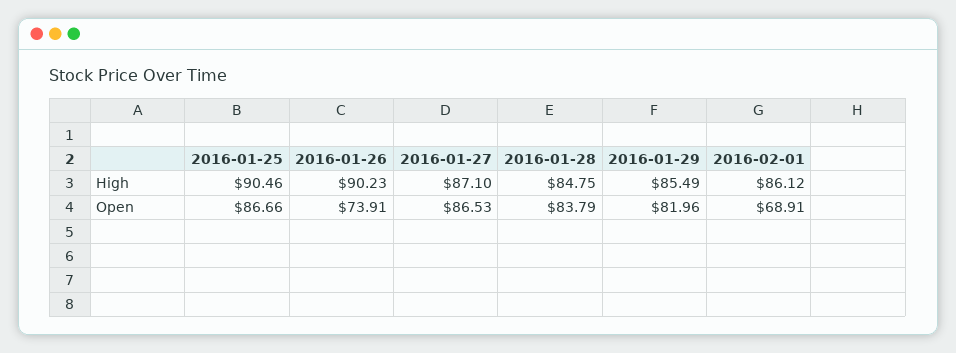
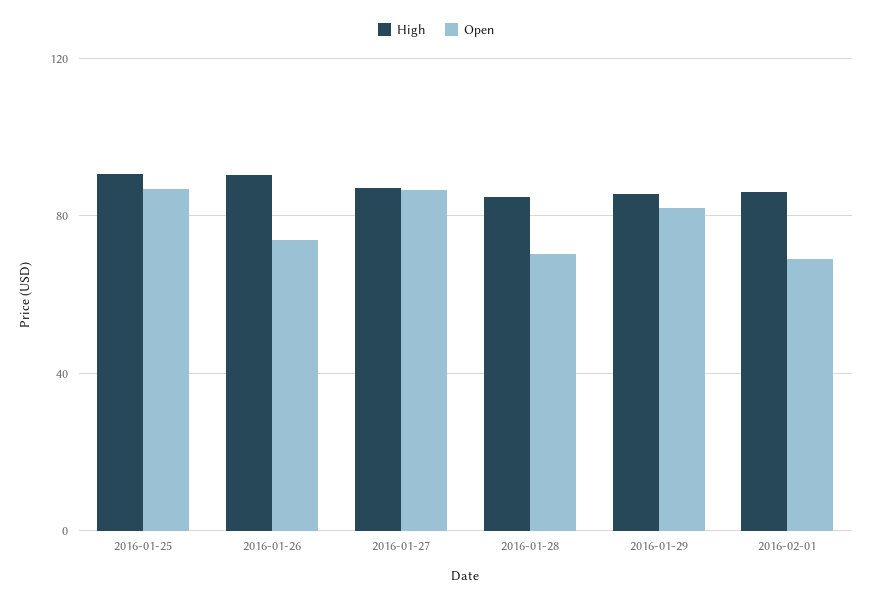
Open, 2016-01-28: 83.79 -> 70

